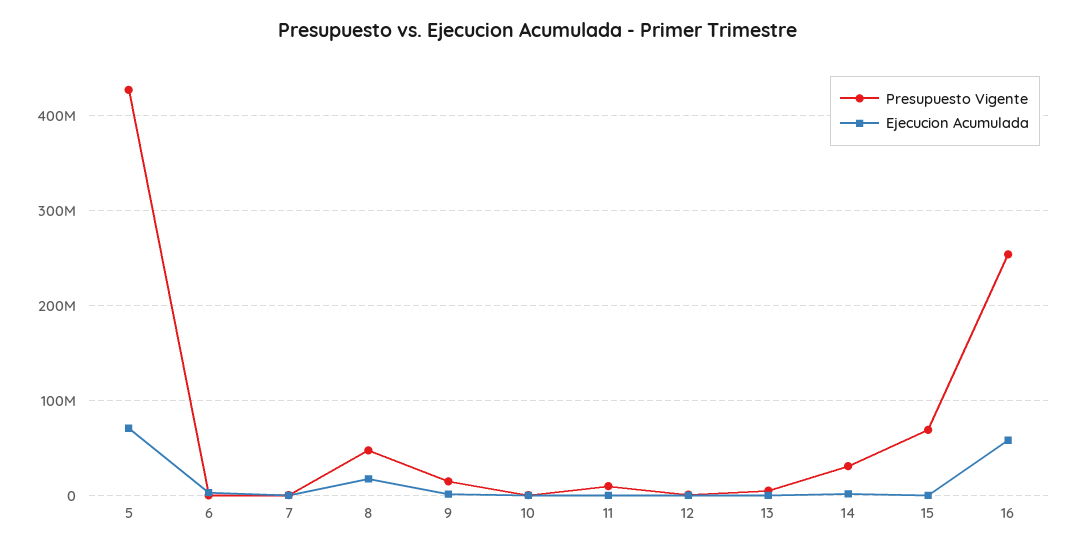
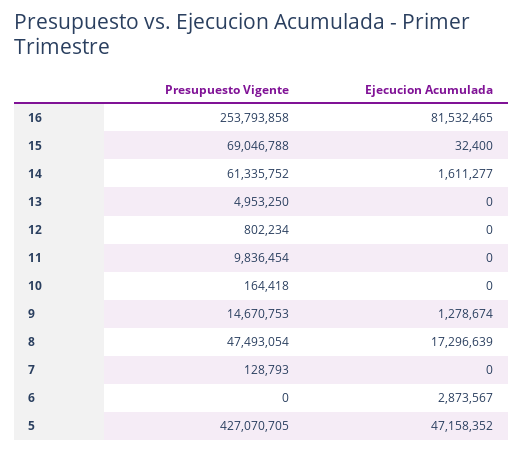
Ejecucion Acumulada, 5: 70000000 -> 47158352
Presupuesto Vigente, 14: 30000000 -> 61335752
Ejecucion Acumulada, 16: 60000000 -> 81532465

